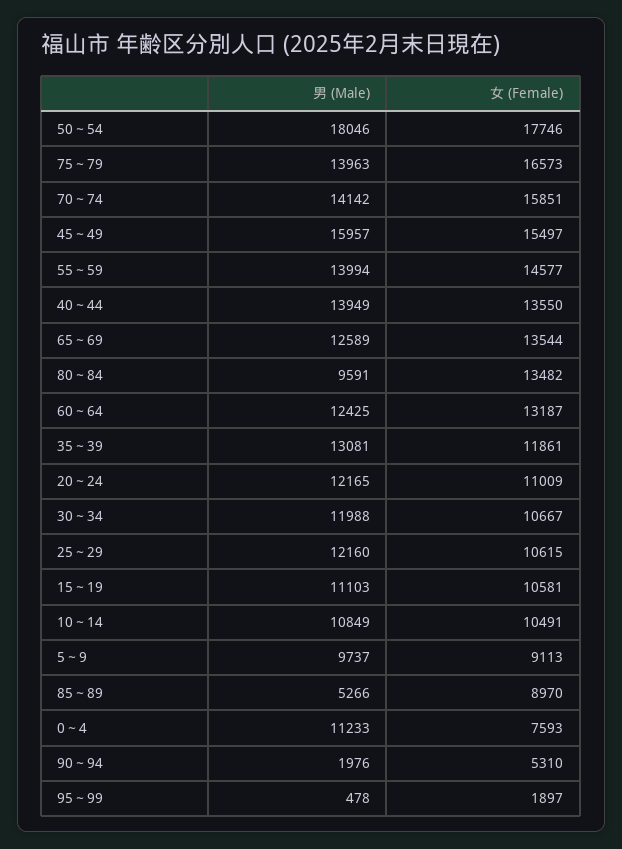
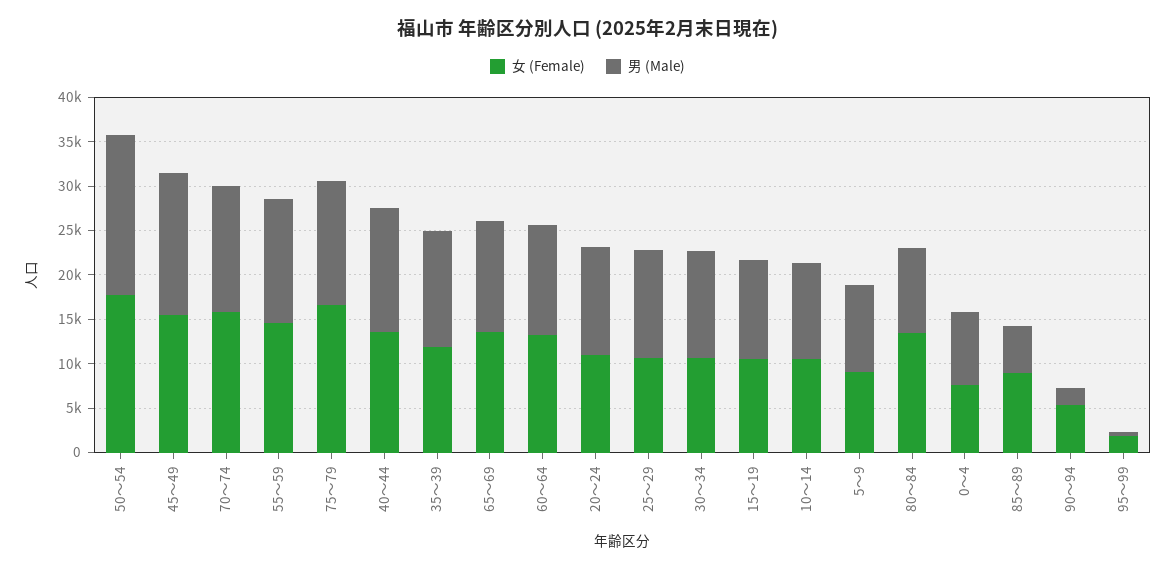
男 (Male), 0～4: 11233 -> 8000

